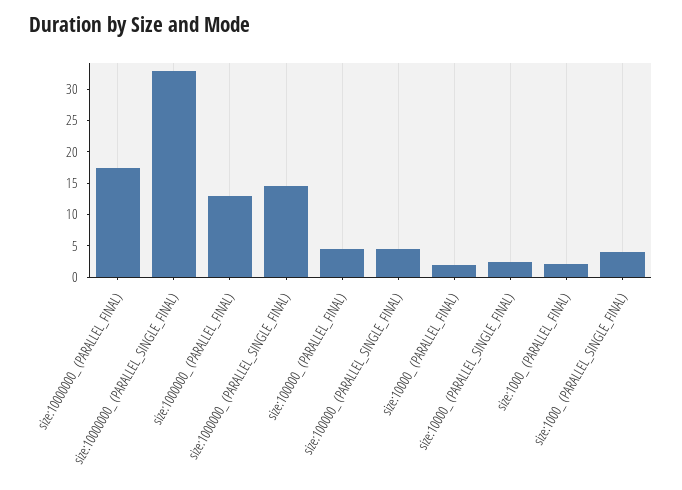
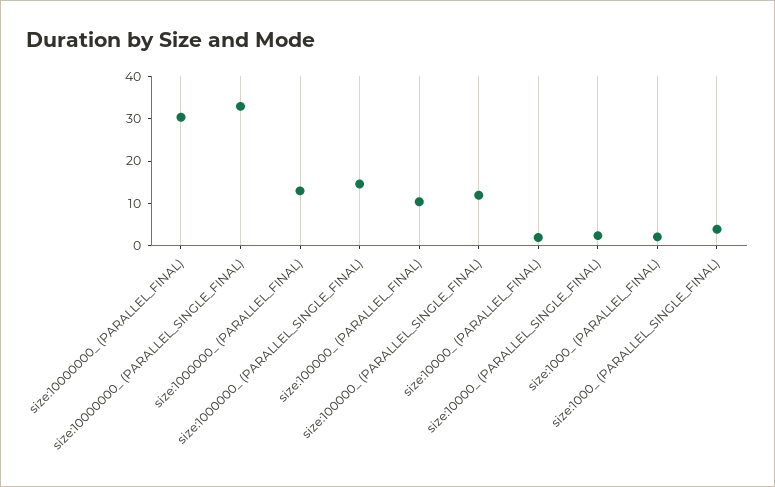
size:10000000_ (PARALLEL_FINAL): 17.5 -> 30
size:100000_ (PARALLEL_FINAL): 5 -> 10
size:100000_ (PARALLEL_SINGLE_FINAL): 5 -> 12

